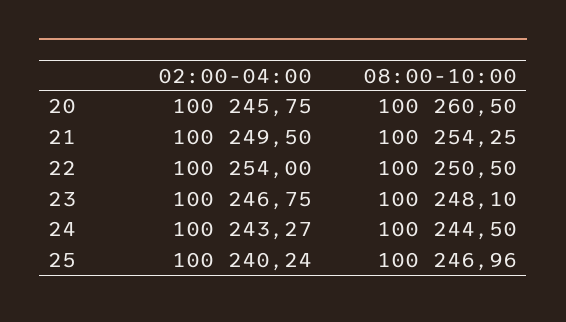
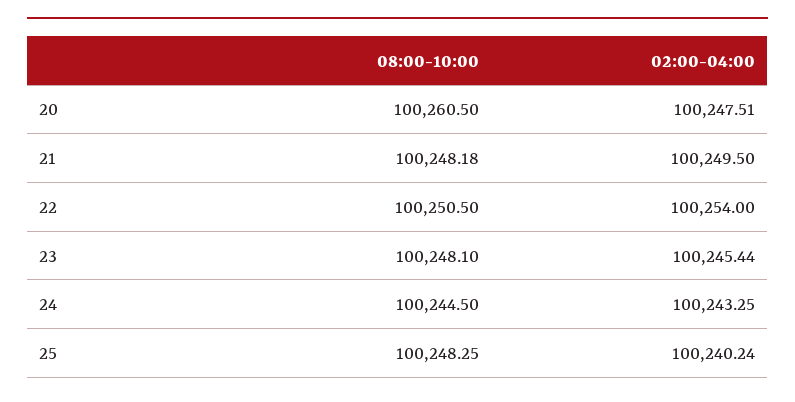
02:00-04:00, 20: 100245.75 -> 100247.51
08:00-10:00, 21: 100254.25 -> 100248.18
02:00-04:00, 23: 100246.75 -> 100245.44
02:00-04:00, 24: 100243.27 -> 100243.25
08:00-10:00, 25: 100246.96 -> 100248.25

